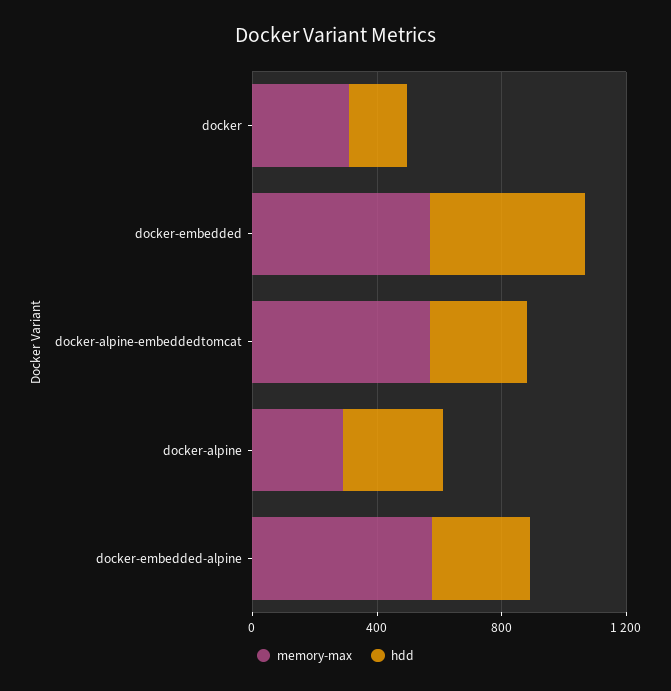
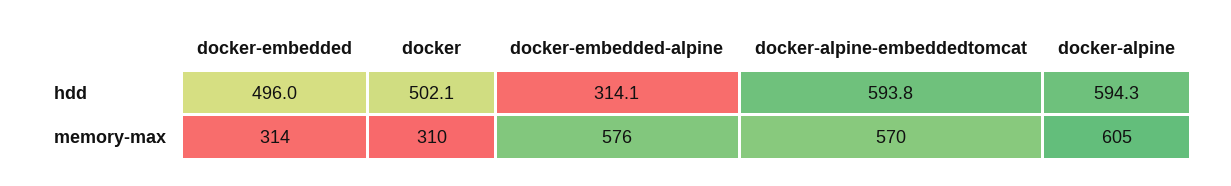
hdd, docker: 200 -> 502.1
memory-max, docker-embedded: 600 -> 314
hdd, docker-alpine-embeddedtomcat: 300 -> 593.8
memory-max, docker-alpine: 300 -> 605
hdd, docker-alpine: 300 -> 594.3

